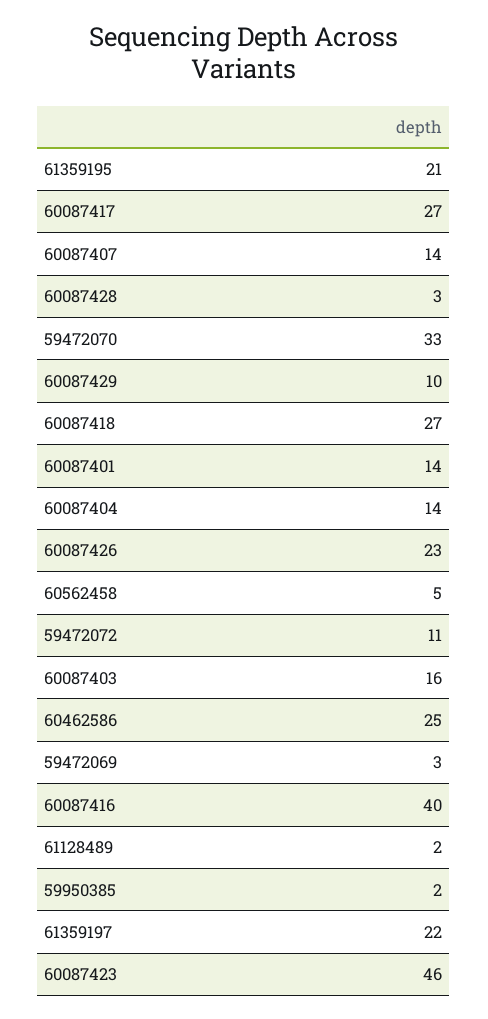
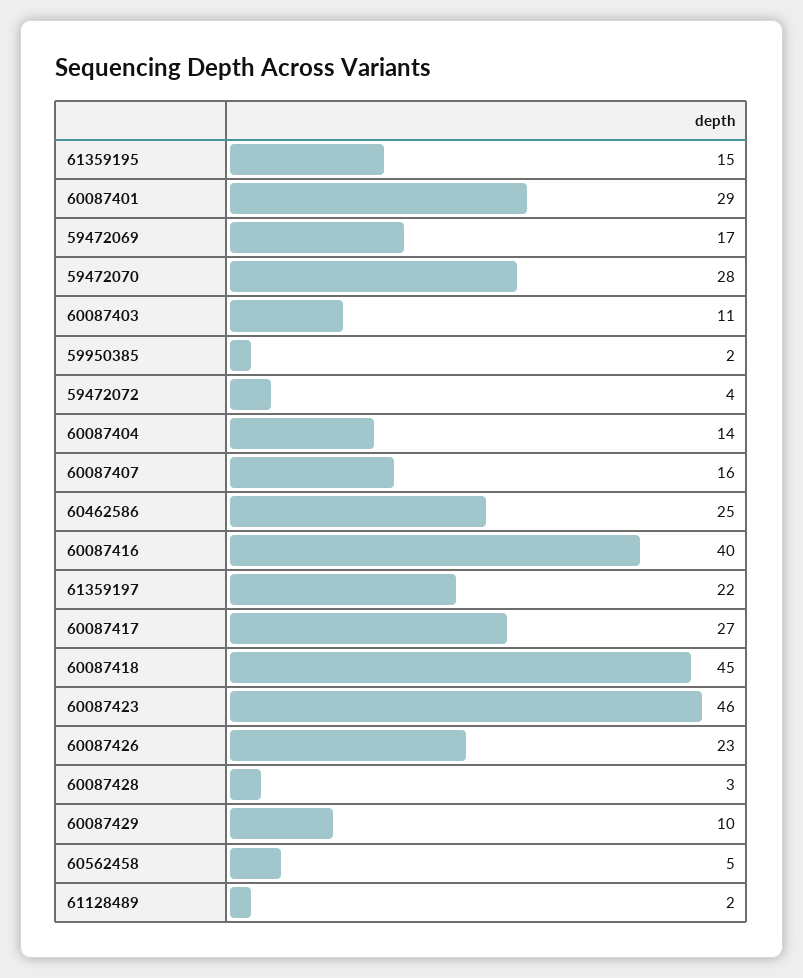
61359195: 21 -> 15
60087407: 14 -> 16
59472070: 33 -> 28
60087418: 27 -> 45
60087401: 14 -> 29
59472072: 11 -> 4
60087403: 16 -> 11
59472069: 3 -> 17

